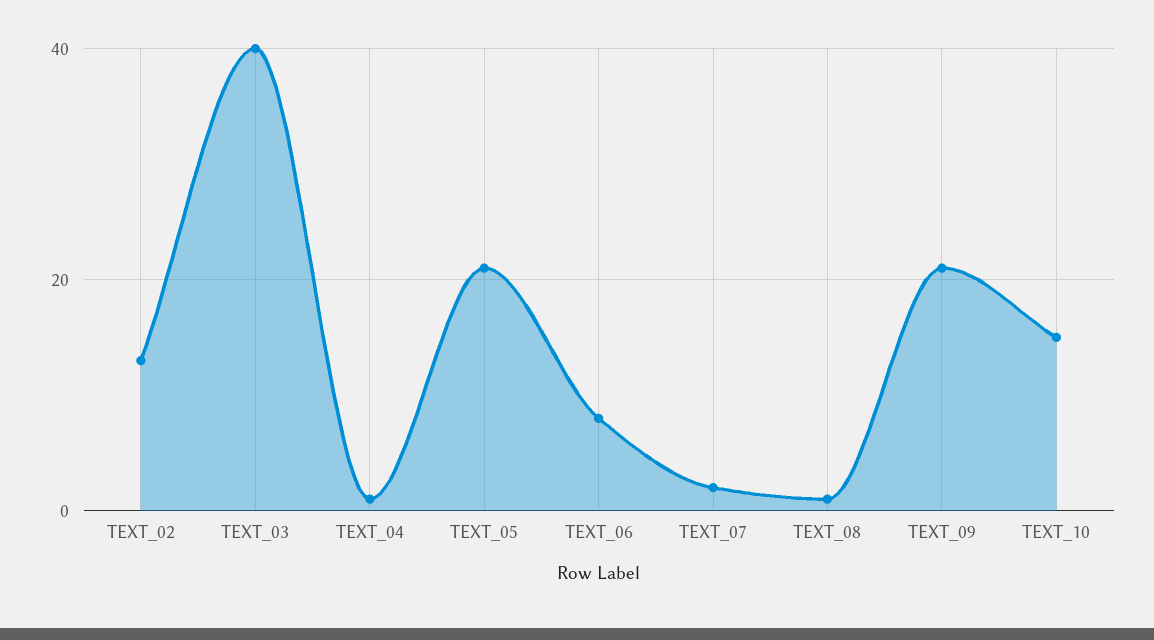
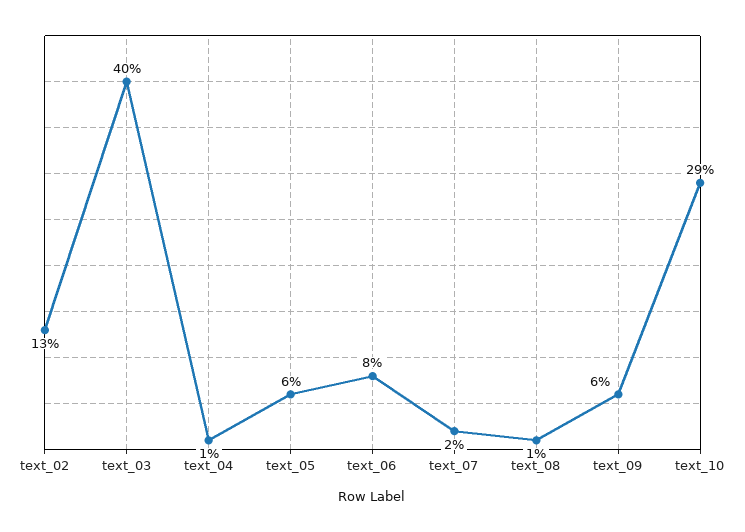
TEXT_05: 20 -> 6
TEXT_09: 20 -> 6
TEXT_10: 15 -> 29

